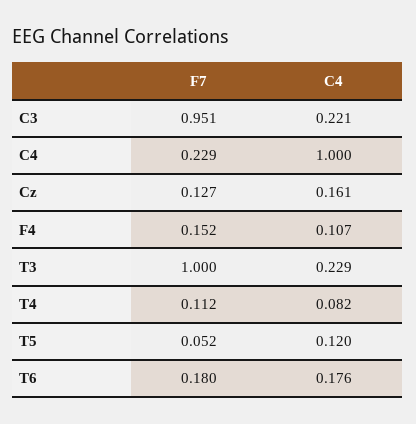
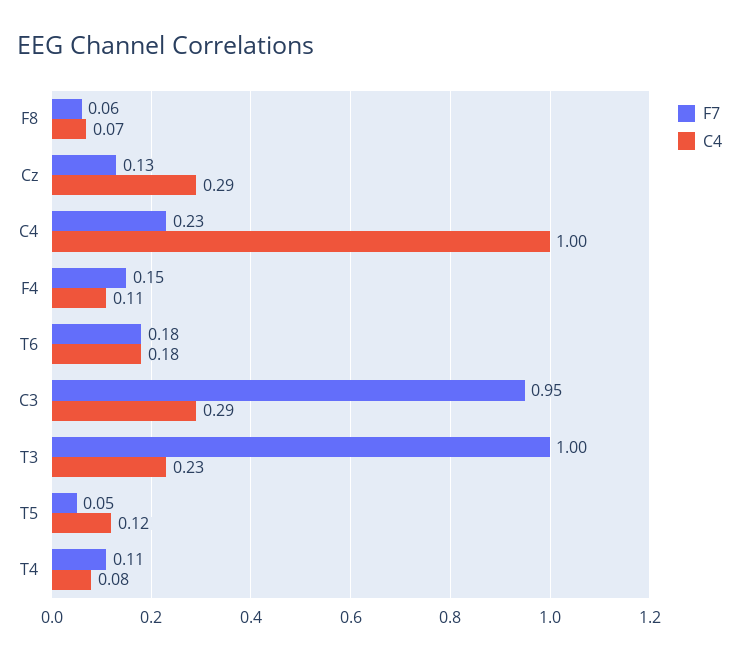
C4, C3: 0.221 -> 0.29
C4, Cz: 0.161 -> 0.29
F7, F8: none -> 0.06
C4, F8: none -> 0.07

